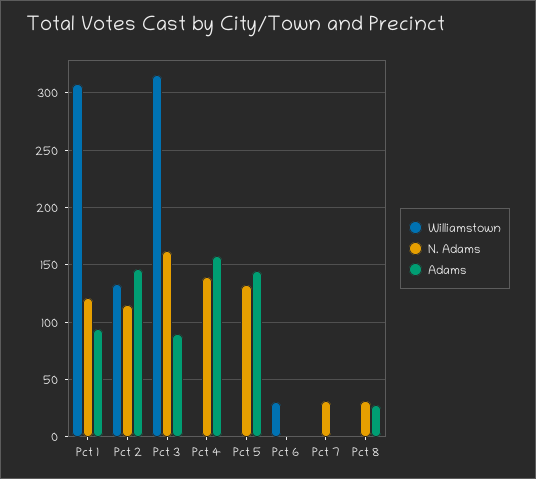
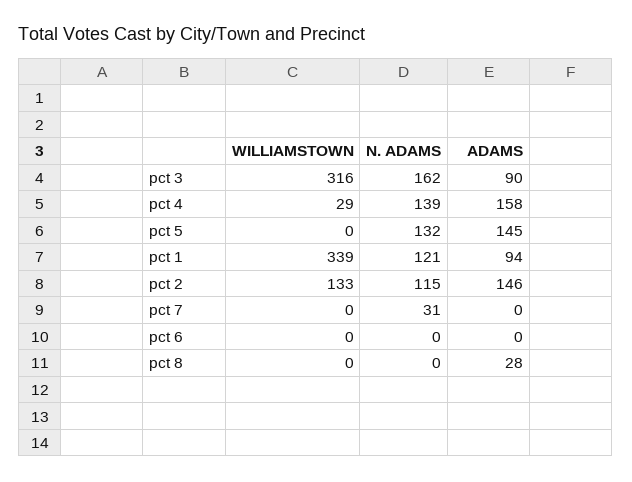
Williamstown, Pct 1: 310 -> 339
Williamstown, Pct 4: 0 -> 29
Williamstown, Pct 6: 30 -> 0
N. Adams, Pct 8: 30 -> 0

